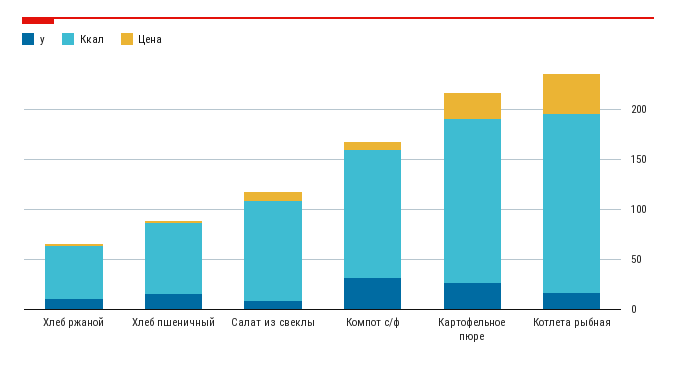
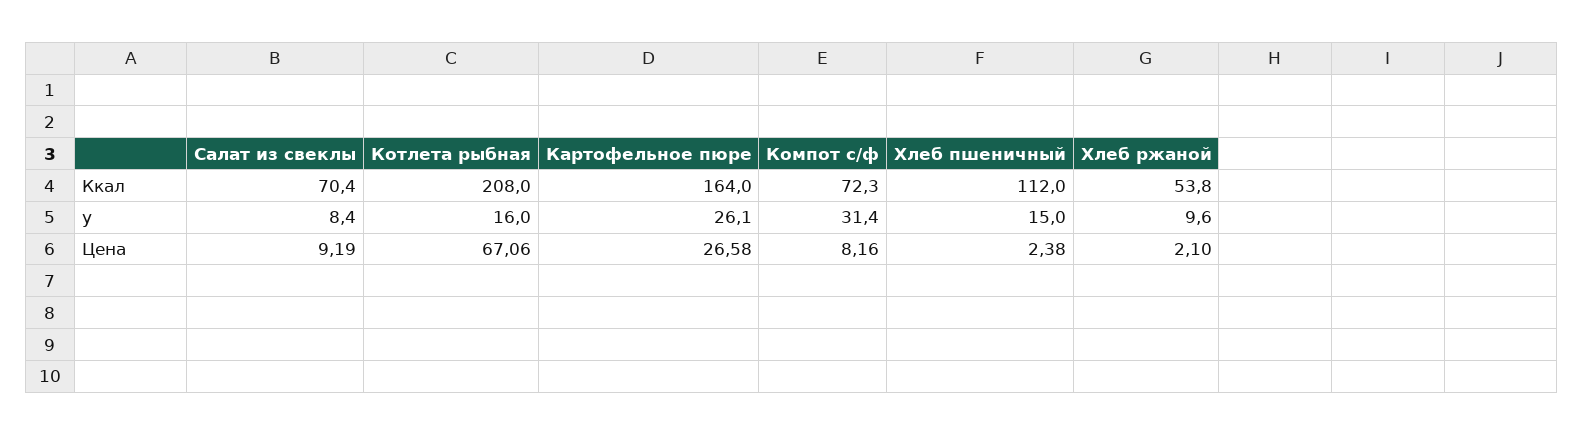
Ккал, Хлеб пшеничный: 70 -> 112
Ккал, Салат из свеклы: 100 -> 70.4
Ккал, Компот с/ф: 130 -> 72.3
Ккал, Котлета рыбная: 180 -> 208
Цена, Котлета рыбная: 40 -> 67.06

